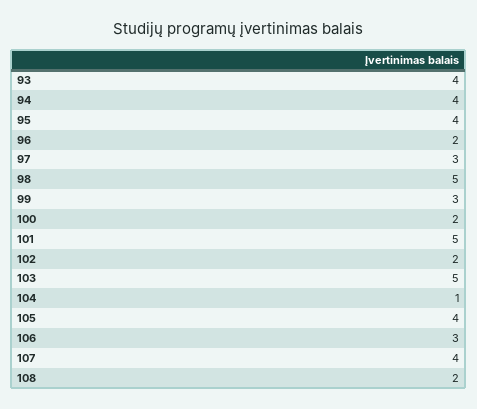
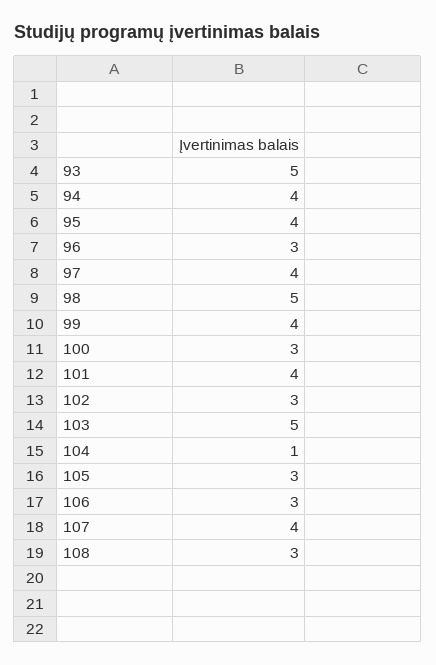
93: 4 -> 5
96: 2 -> 3
97: 3 -> 4
99: 3 -> 4
100: 2 -> 3
101: 5 -> 4
102: 2 -> 3
105: 4 -> 3
108: 2 -> 3

